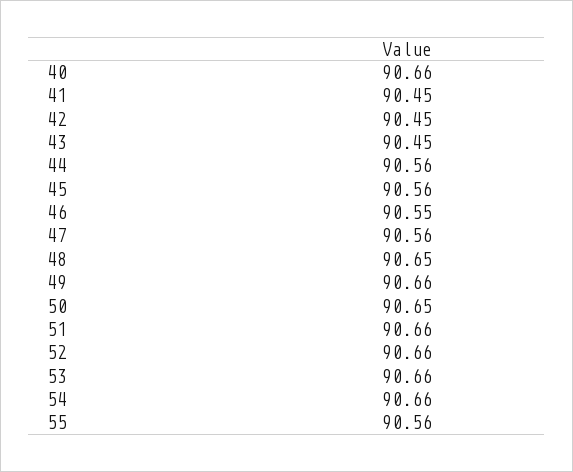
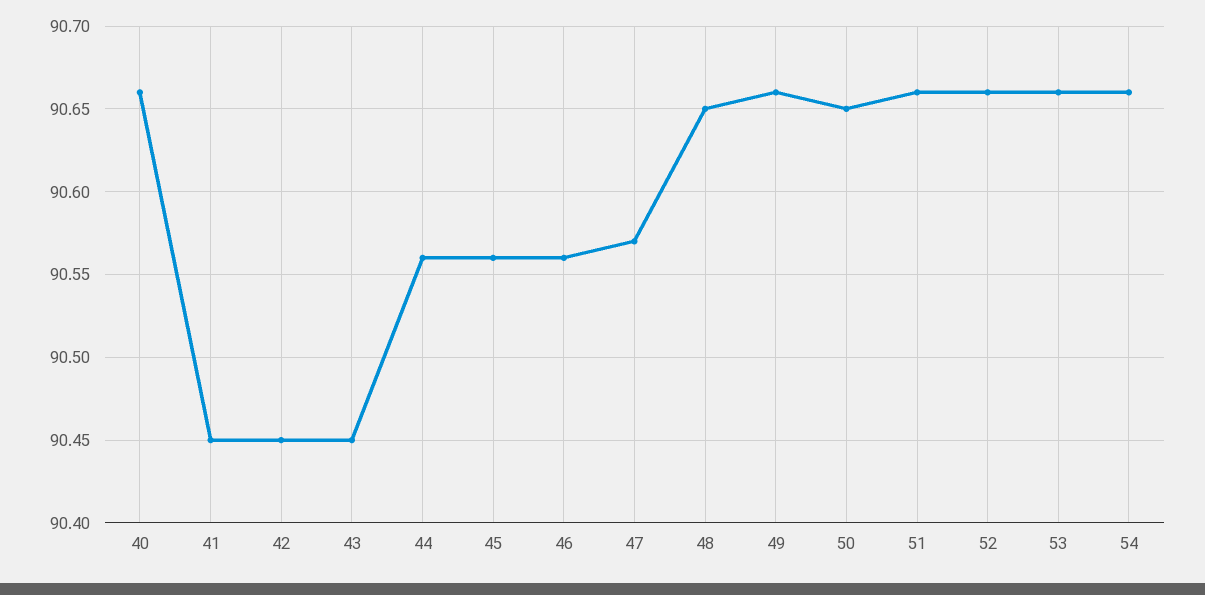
46: 90.55 -> 90.56
47: 90.56 -> 90.57
55: 90.56 -> none

